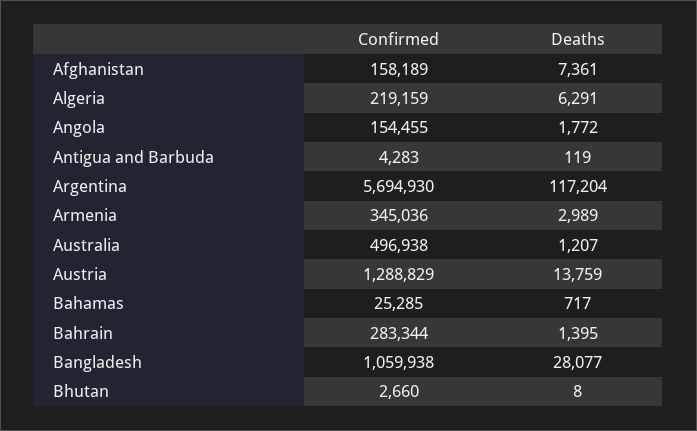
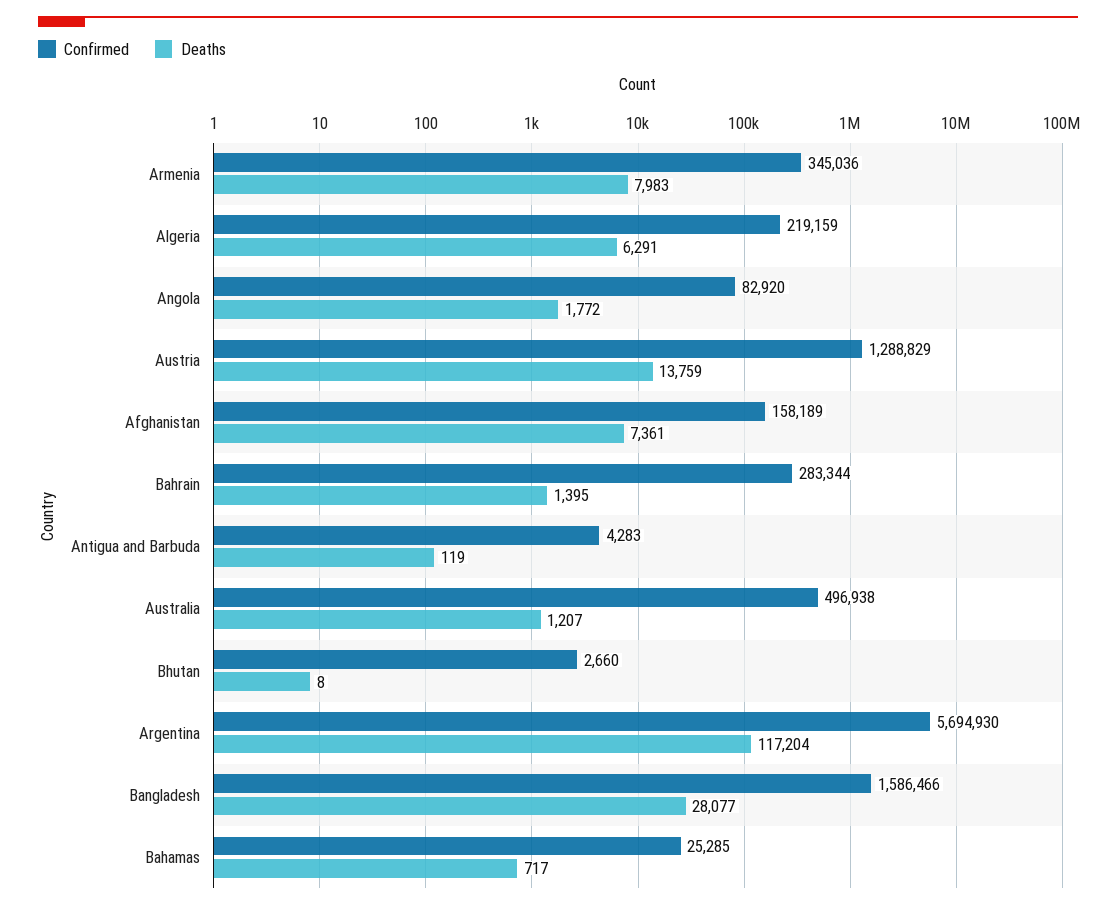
Confirmed, Angola: 154455 -> 82920
Deaths, Armenia: 2989 -> 7983
Confirmed, Bangladesh: 1059938 -> 1586466

